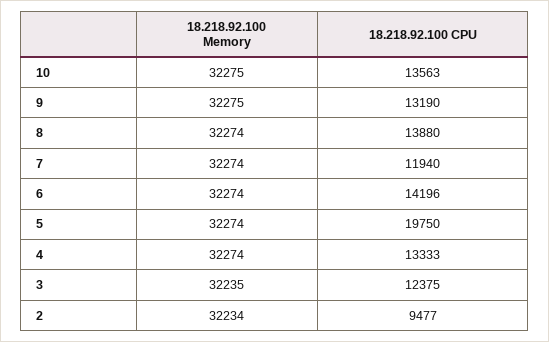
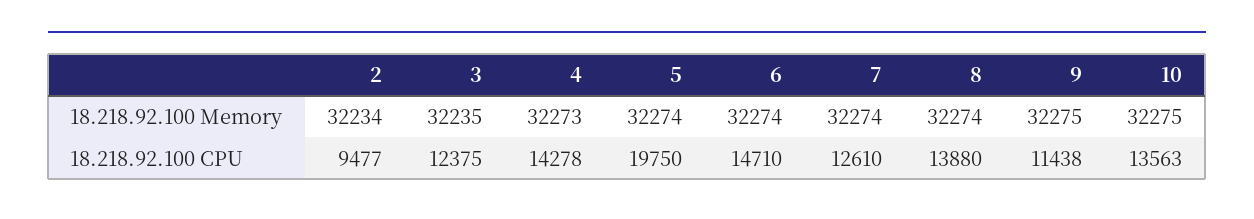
18.218.92.100 CPU, 9: 13190 -> 11438
18.218.92.100 CPU, 7: 11940 -> 12610
18.218.92.100 CPU, 6: 14196 -> 14710
18.218.92.100 Memory, 4: 32274 -> 32273
18.218.92.100 CPU, 4: 13333 -> 14278

